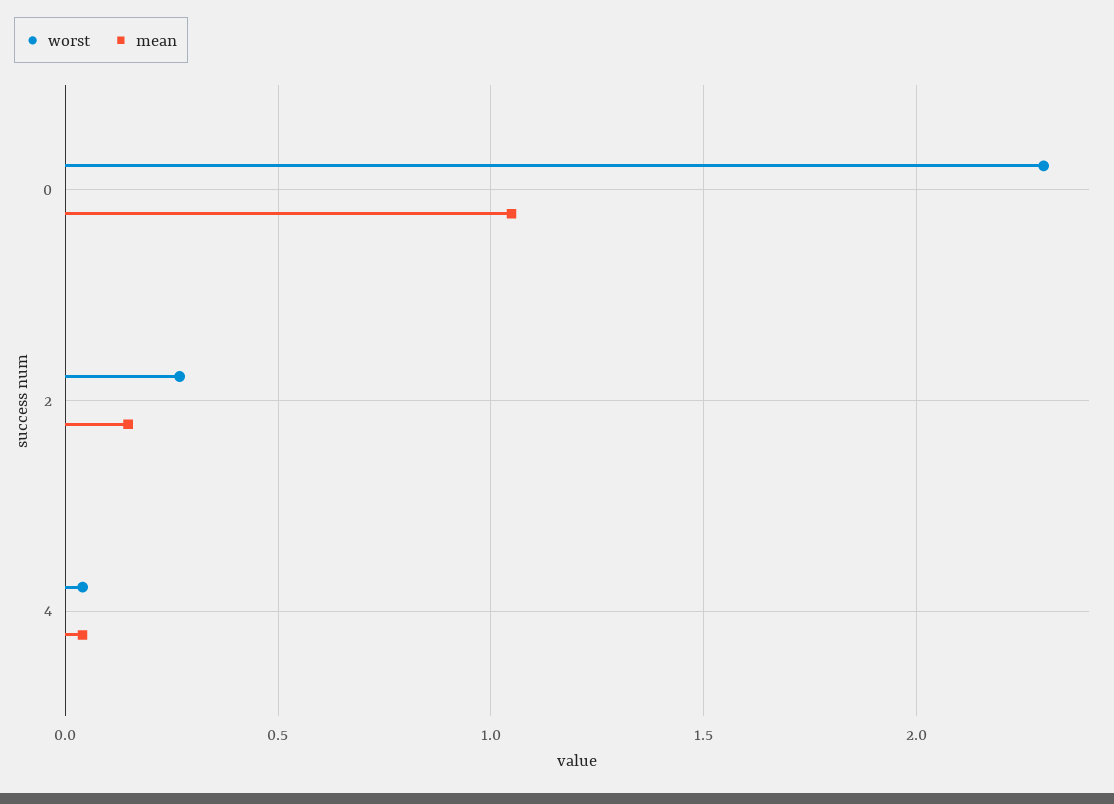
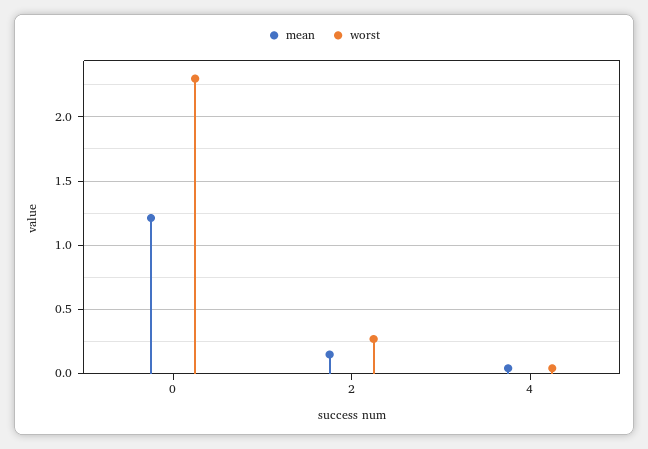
mean, 0: 1.05 -> 1.2

